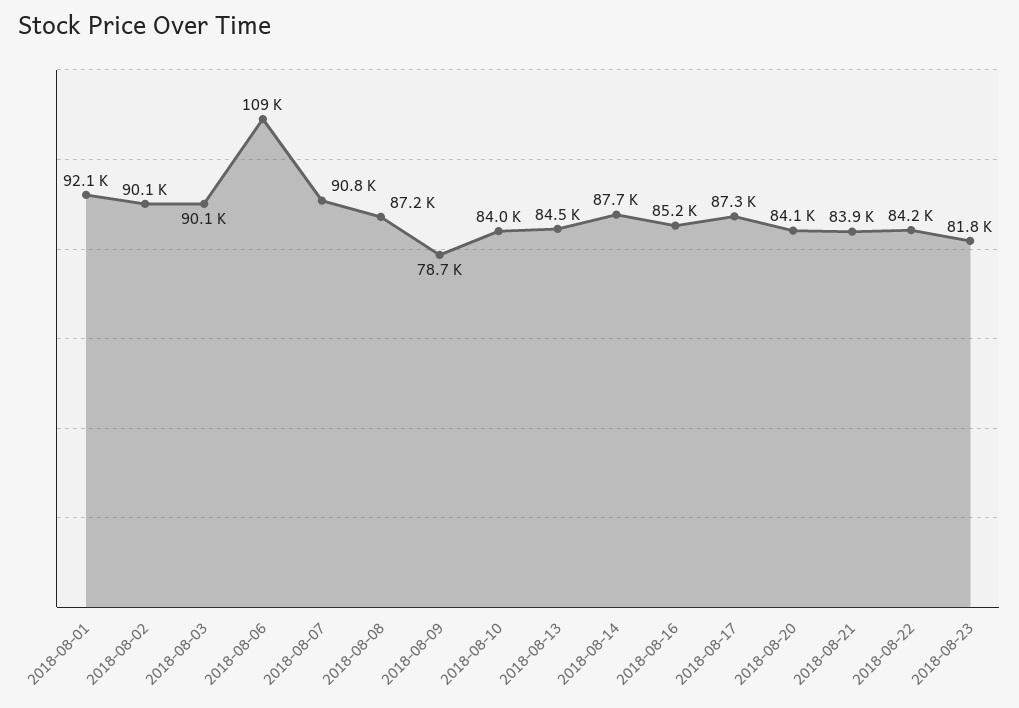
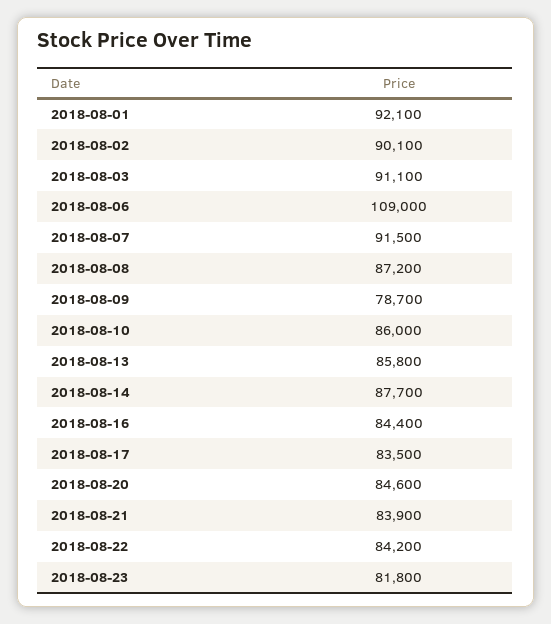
2018-08-03: 90100 -> 91100
2018-08-07: 90800 -> 91500
2018-08-10: 84000 -> 86000
2018-08-13: 84500 -> 85800
2018-08-16: 85200 -> 84400
2018-08-17: 87300 -> 83500
2018-08-20: 84100 -> 84600

